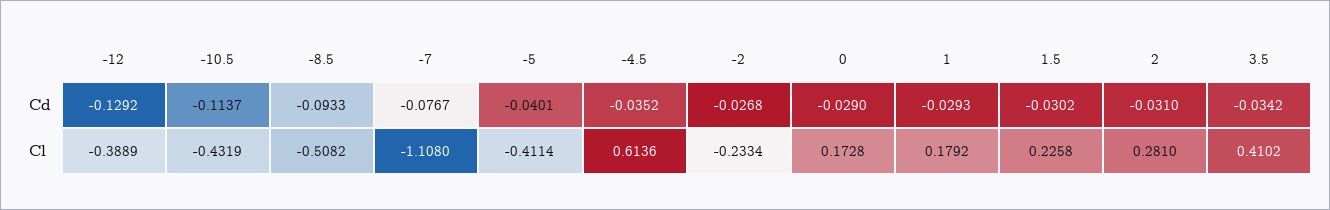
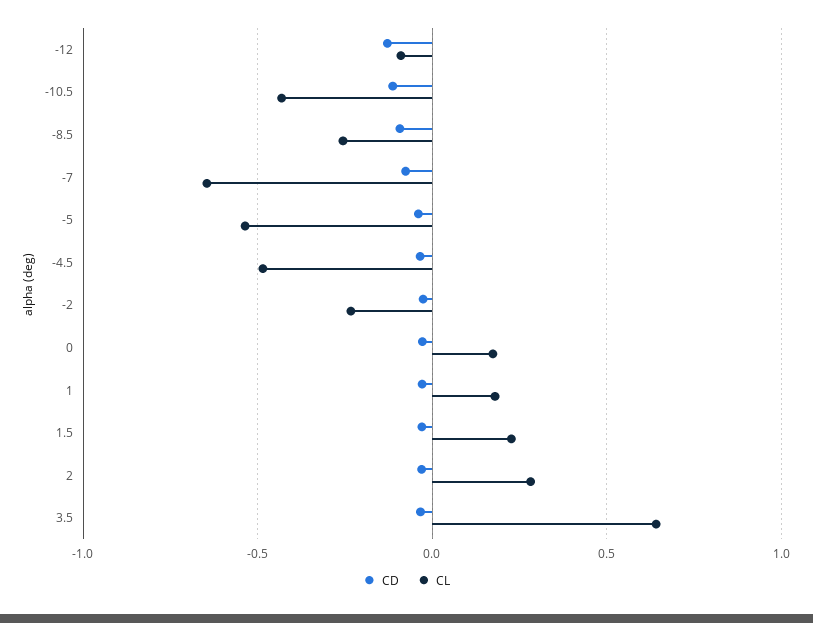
Cl, -12: -0.3889 -> -0.1
Cl, -8.5: -0.5082 -> -0.25
Cl, -7: -1.108 -> -0.65
Cl, -5: -0.4114 -> -0.55
Cl, -4.5: 0.6136 -> -0.5
Cl, 3.5: 0.4102 -> 0.65

